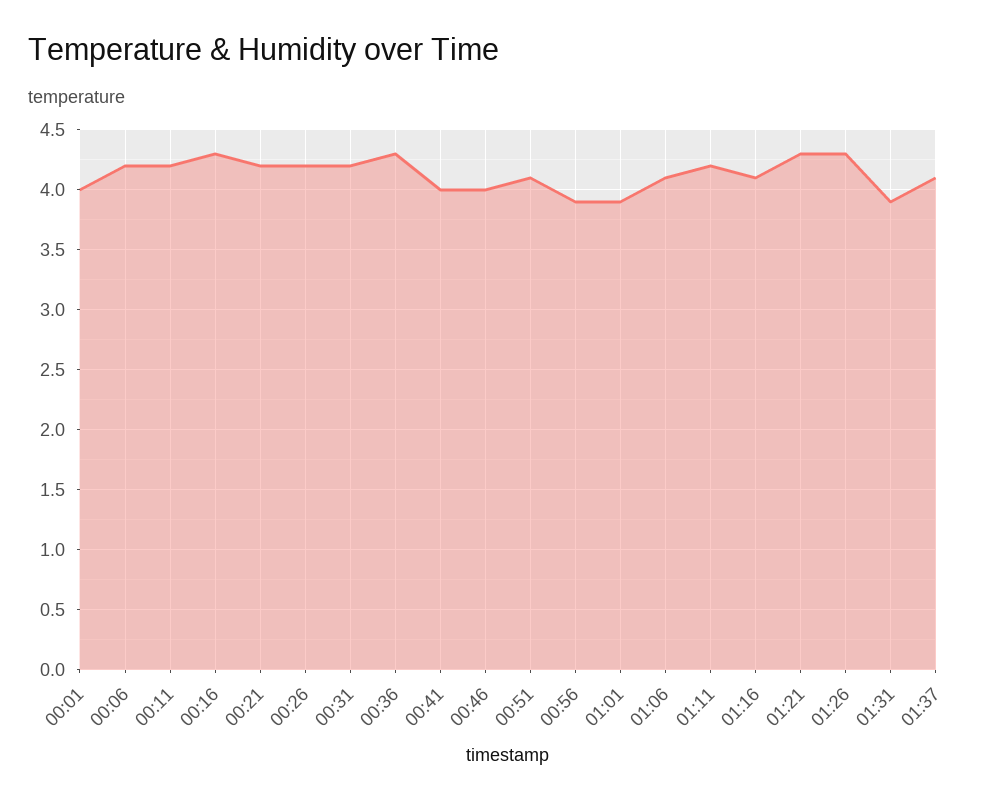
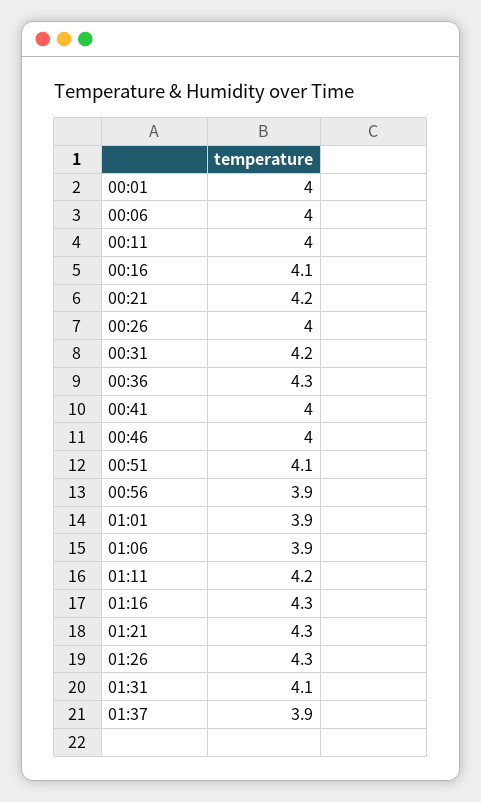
00:06: 4.2 -> 4
00:11: 4.2 -> 4
00:16: 4.3 -> 4.1
00:26: 4.2 -> 4
01:06: 4.1 -> 3.9
01:16: 4.1 -> 4.3
01:31: 3.9 -> 4.1
01:37: 4.1 -> 3.9

